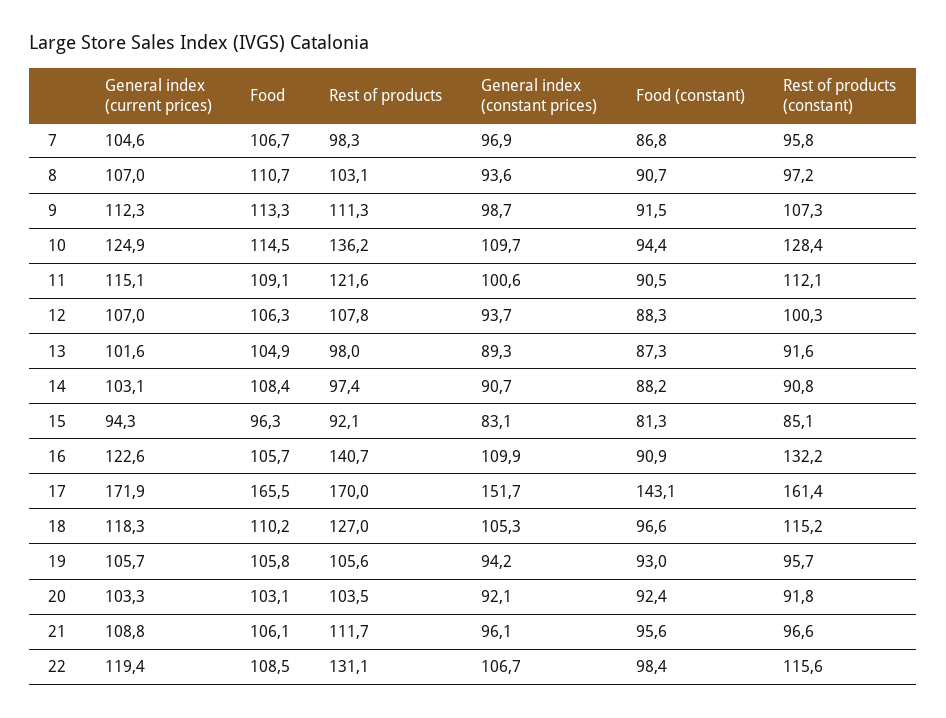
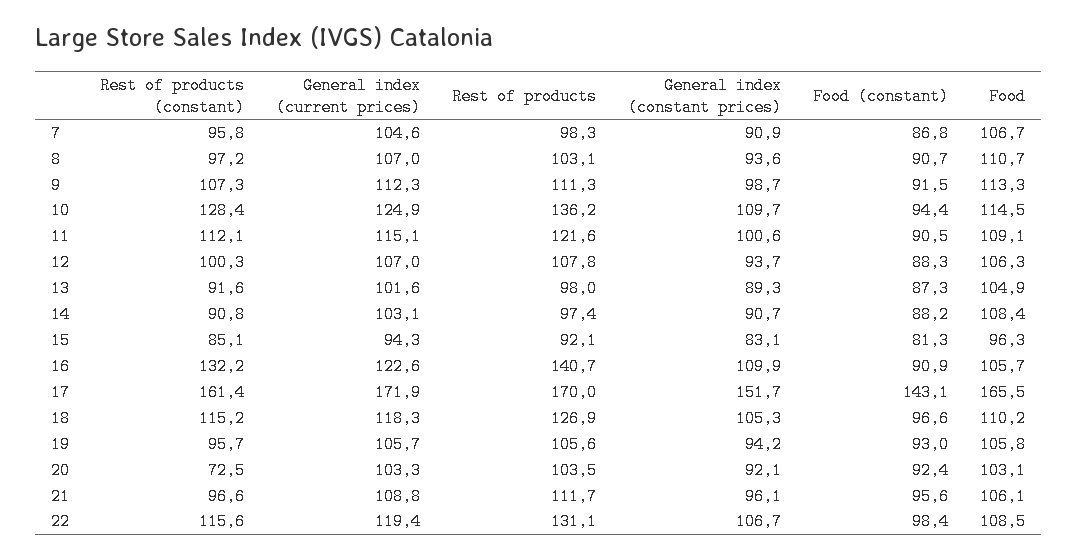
General index (constant prices), 7: 96.9 -> 90.9
Rest of products, 18: 127 -> 126.9
Rest of products (constant), 20: 91.8 -> 72.5

